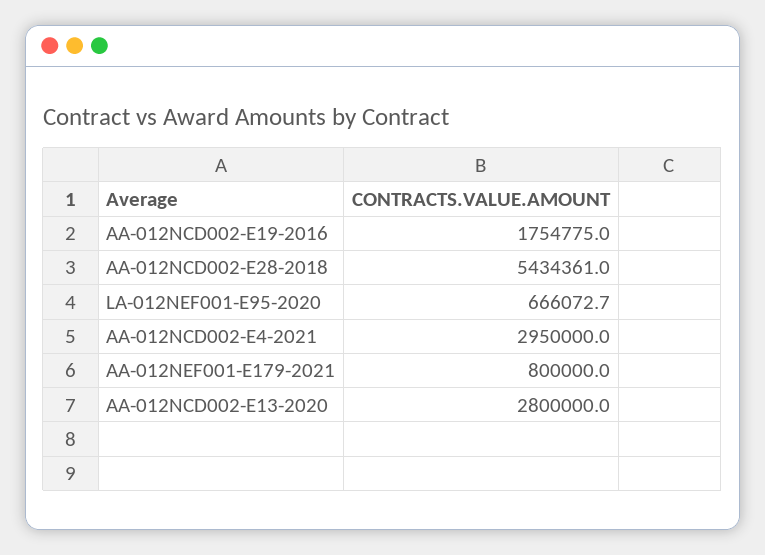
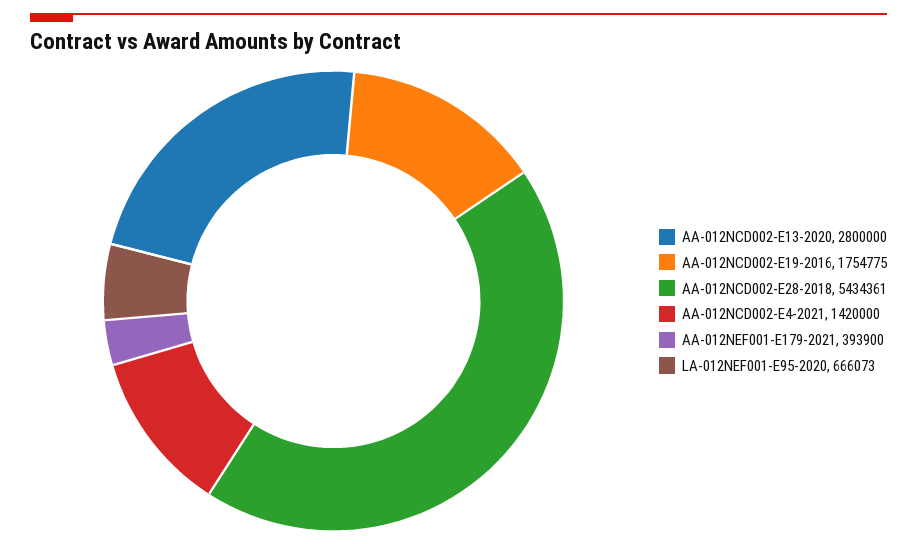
AA-012NCD002-E4-2021: 2950000 -> 1420000
AA-012NEF001-E179-2021: 800000 -> 393900

